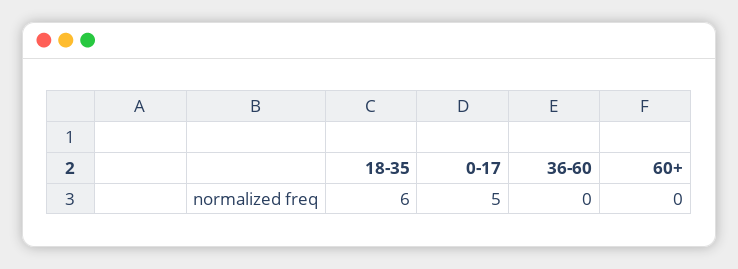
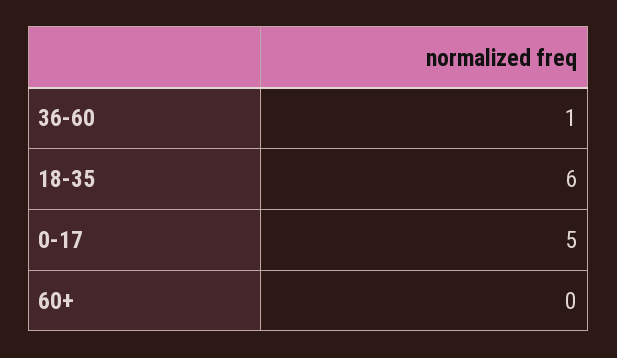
36-60: 0 -> 1

